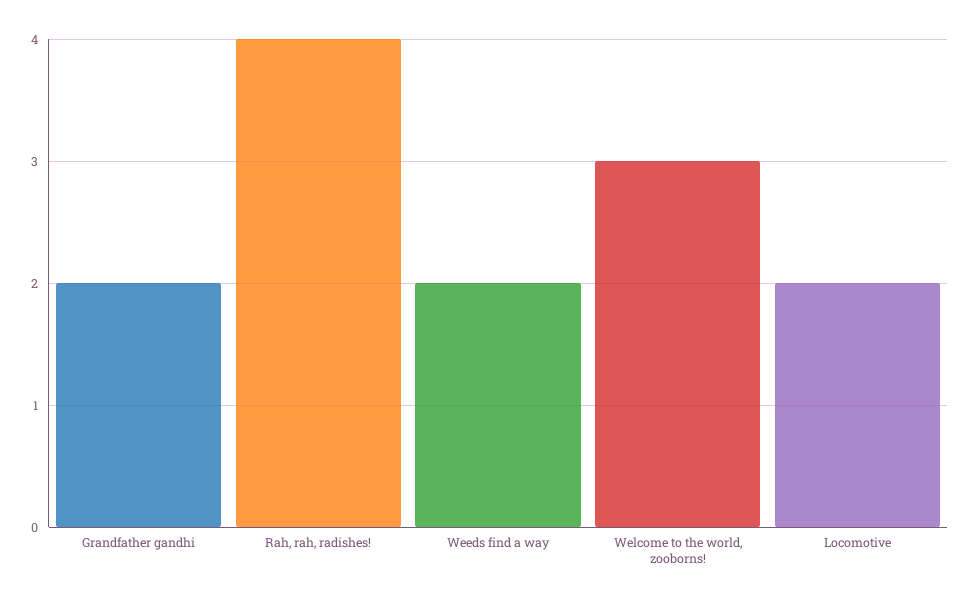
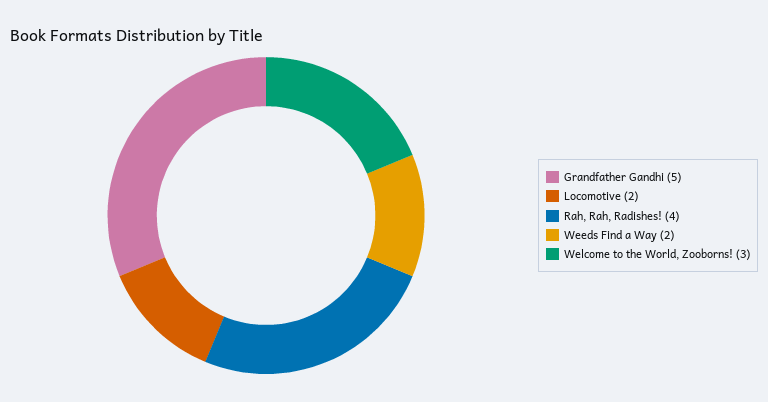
Grandfather gandhi: 2 -> 5

